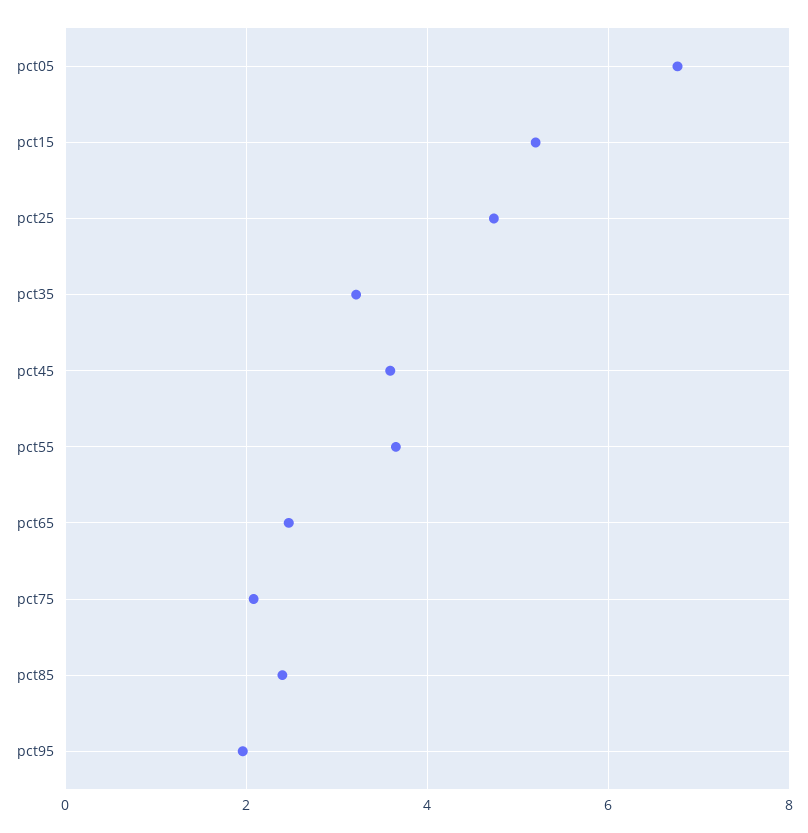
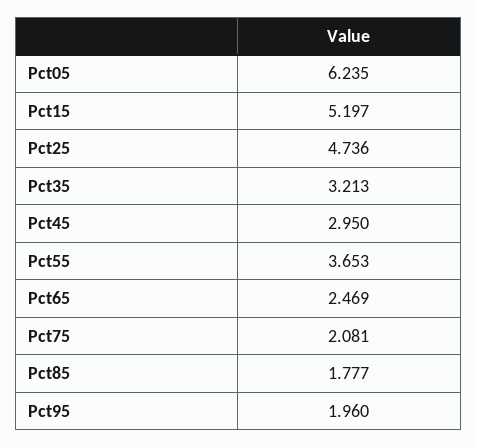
pct05: 6.8 -> 6.235
pct45: 3.6 -> 2.95
pct85: 2.4 -> 1.777

